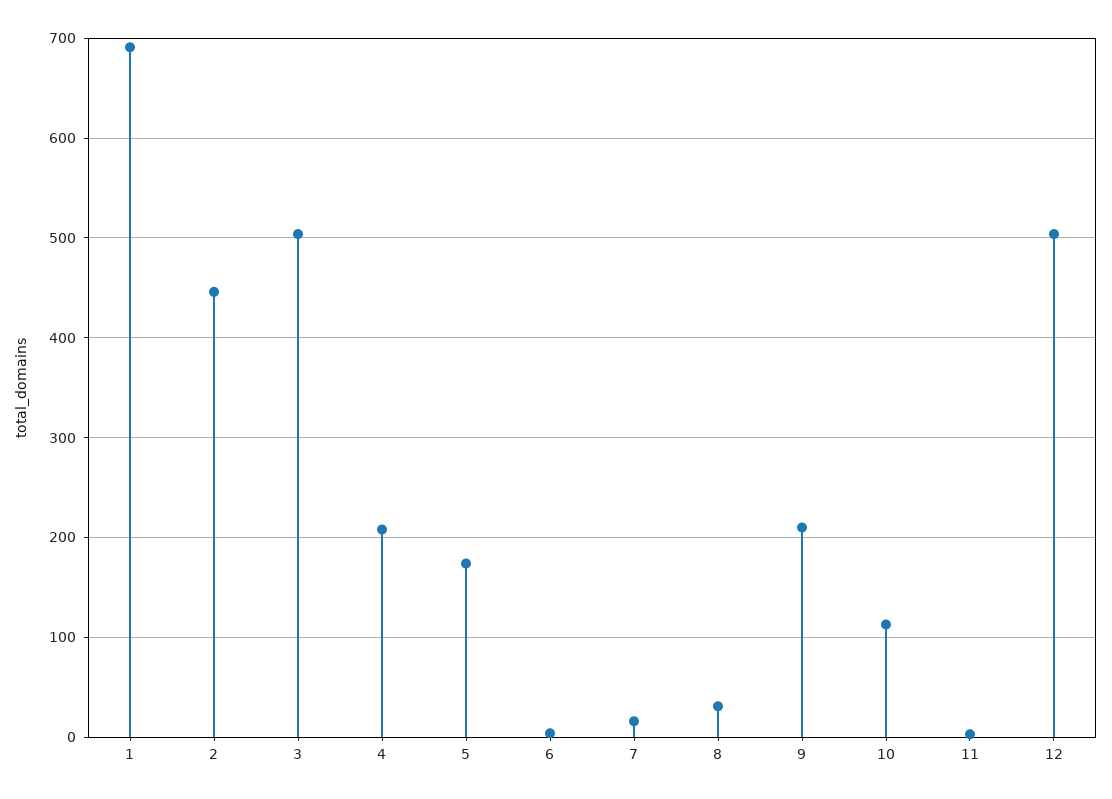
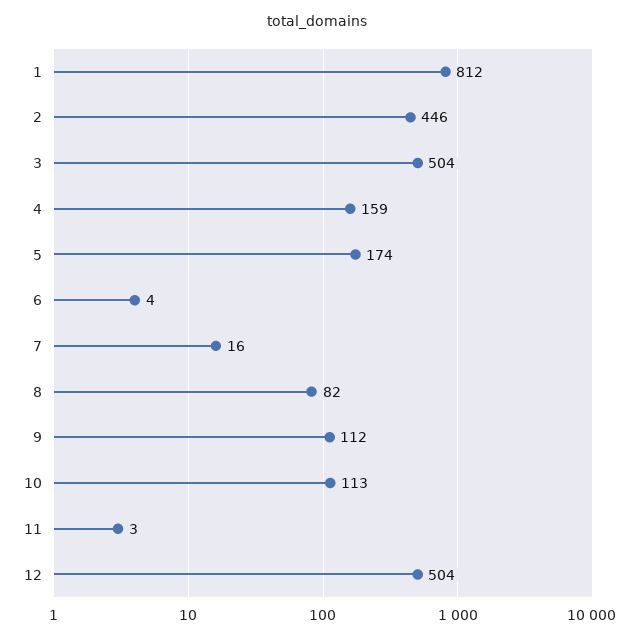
1: 690 -> 812
4: 210 -> 159
8: 30 -> 82
9: 210 -> 112

